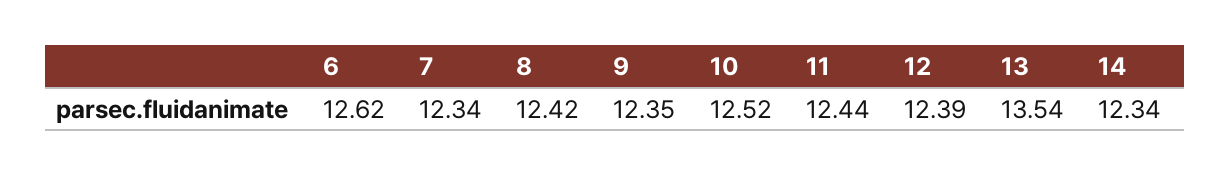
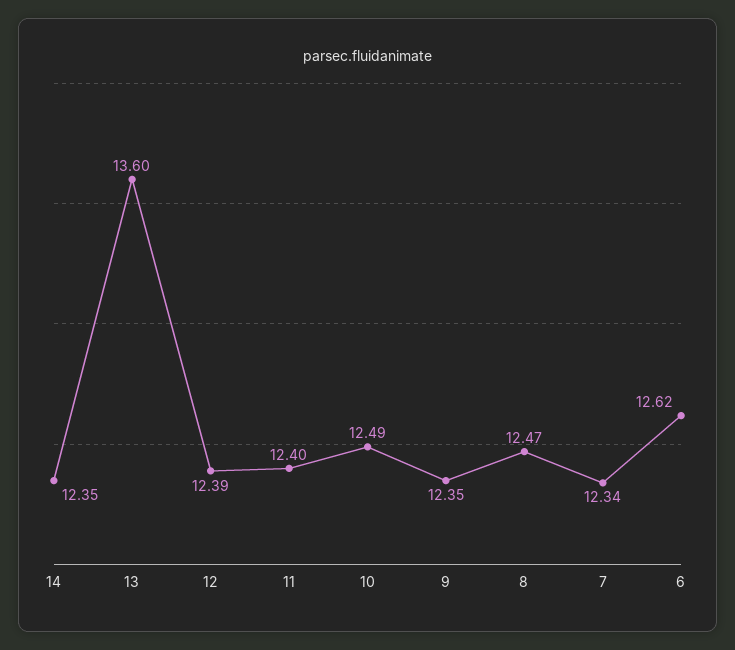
8: 12.42 -> 12.47
10: 12.52 -> 12.49
11: 12.44 -> 12.4
13: 13.54 -> 13.6
14: 12.34 -> 12.35

